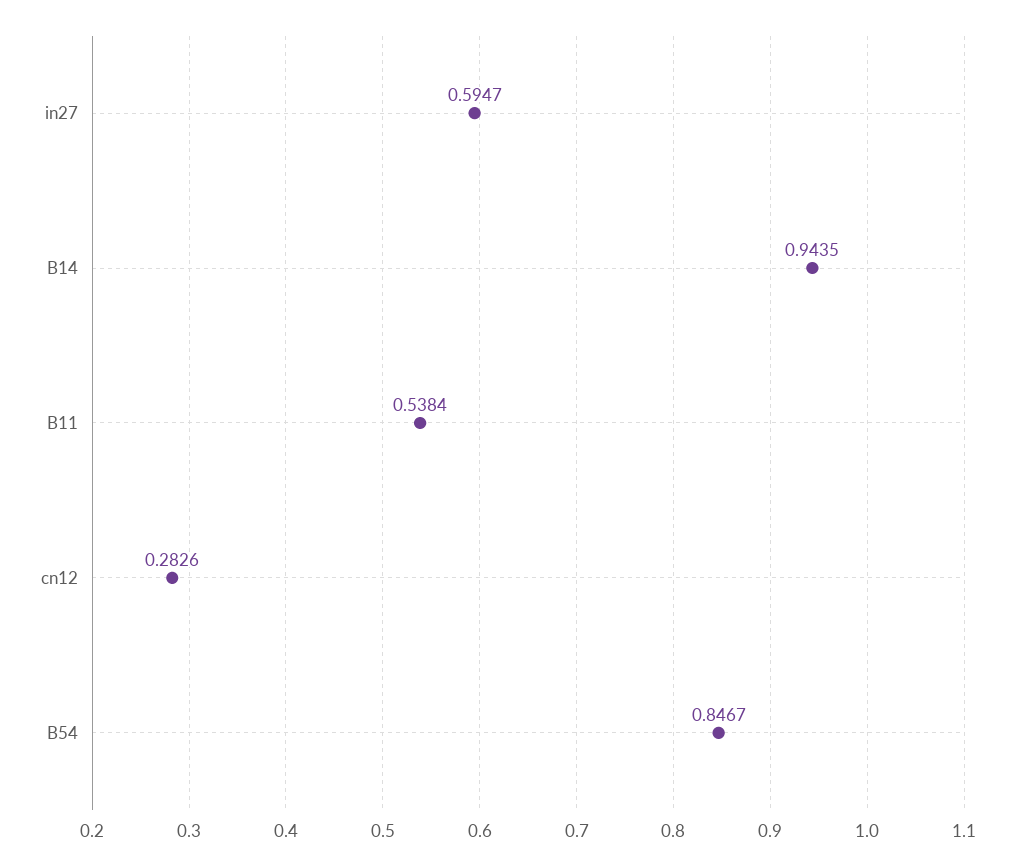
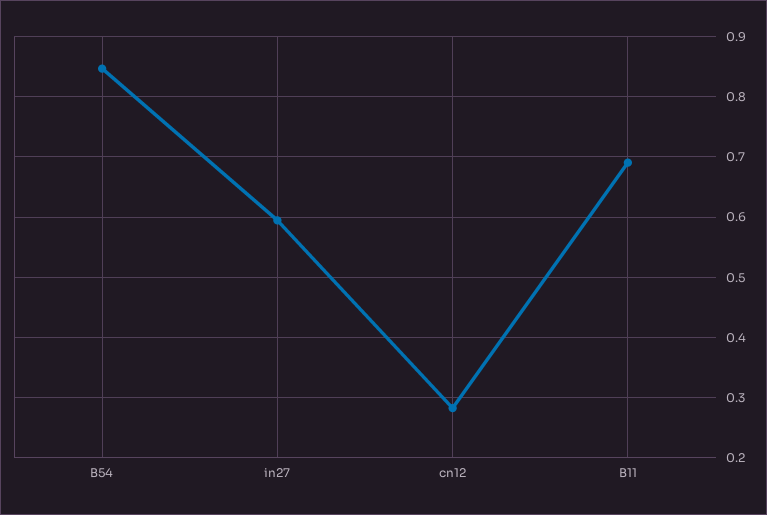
B14: 0.9435 -> none
B11: 0.5384 -> 0.69

